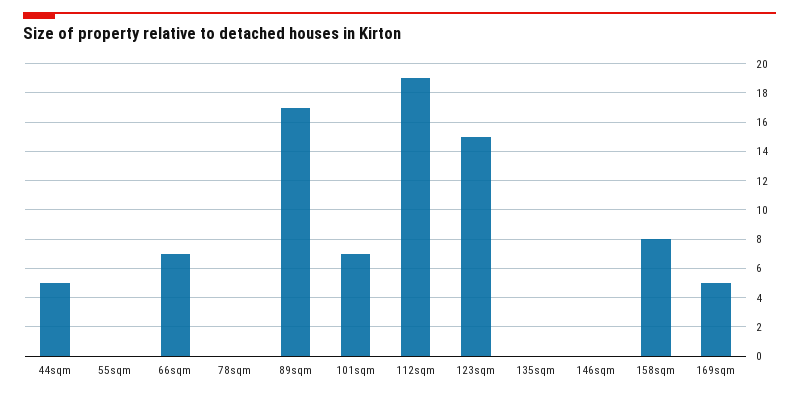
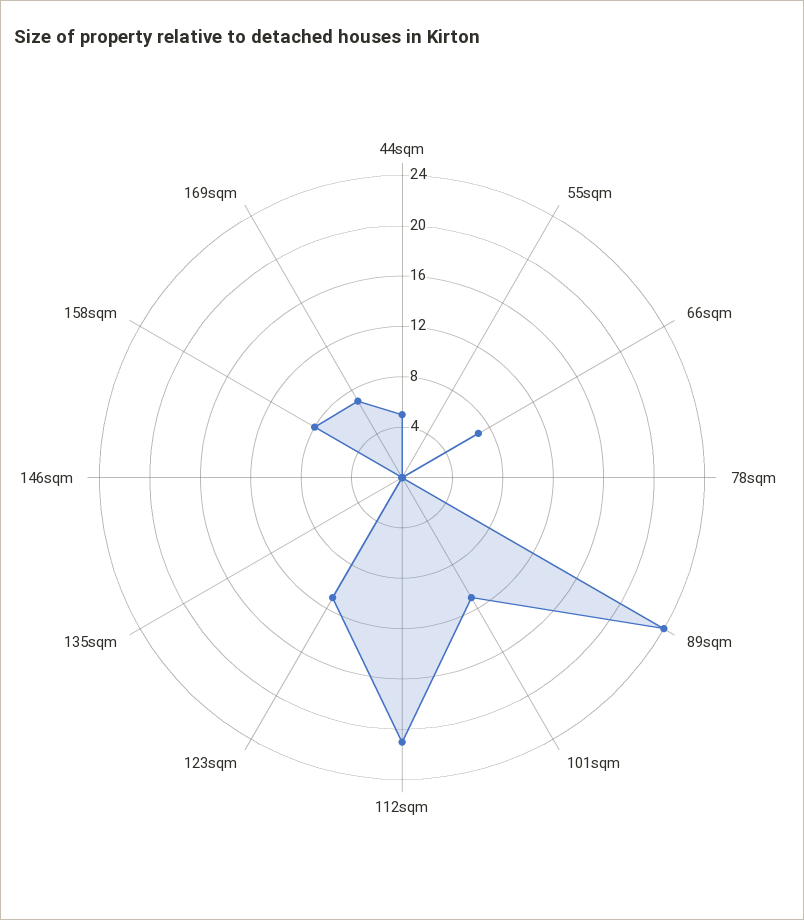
89sqm: 17 -> 24
101sqm: 7 -> 11
112sqm: 19 -> 21
123sqm: 15 -> 11
169sqm: 5 -> 7

